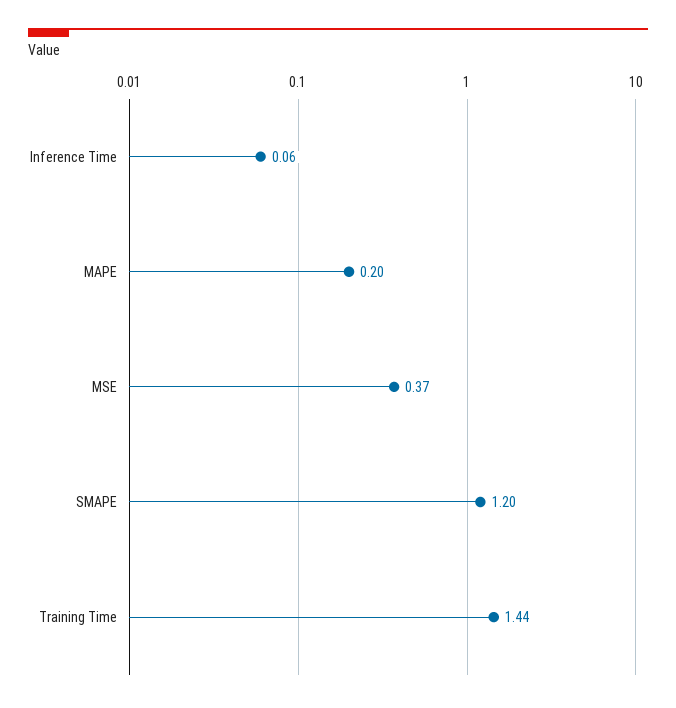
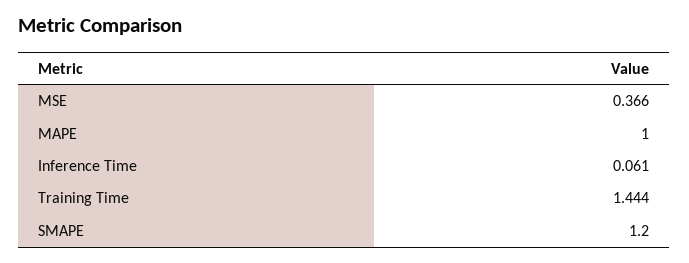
MAPE: 0.2 -> 1

